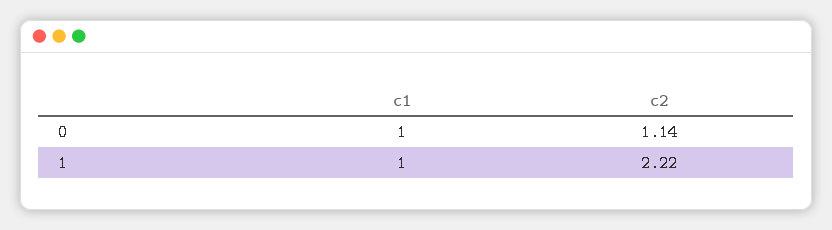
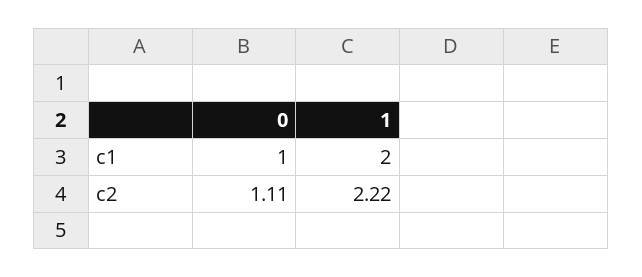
c2, 0: 1.14 -> 1.11
c1, 1: 1 -> 2

